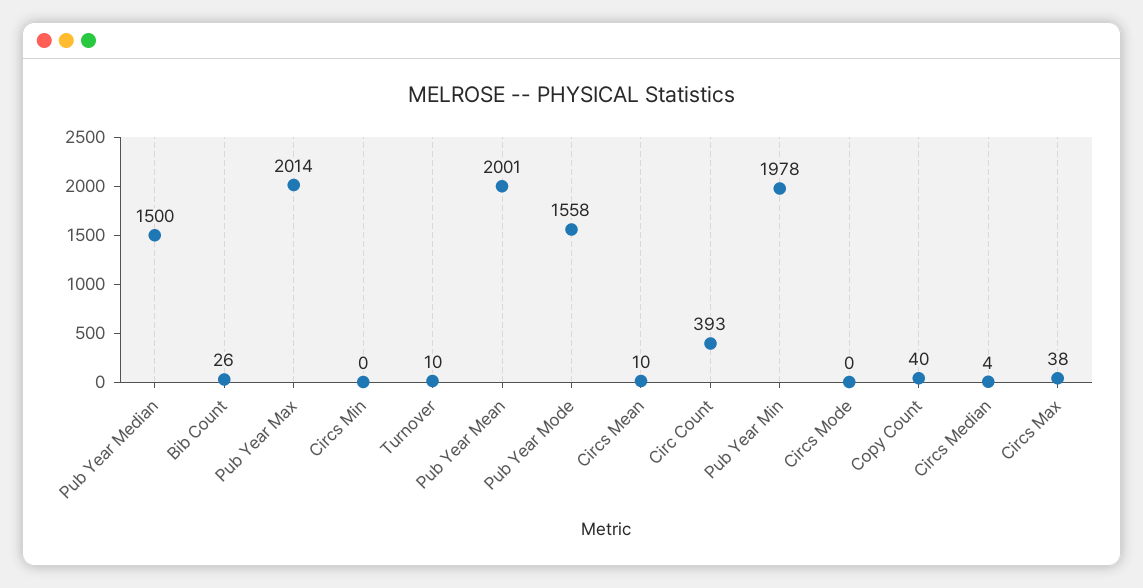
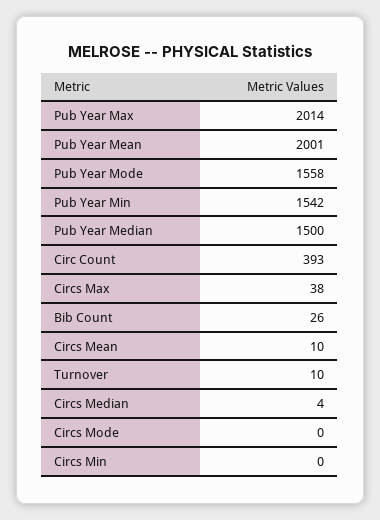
Pub Year Min: 1978 -> 1542
Copy Count: 40 -> none

